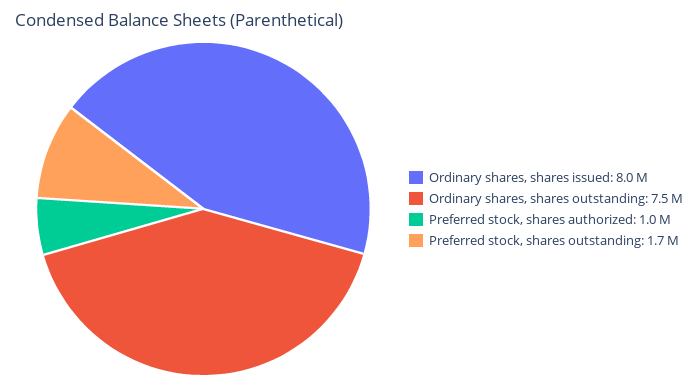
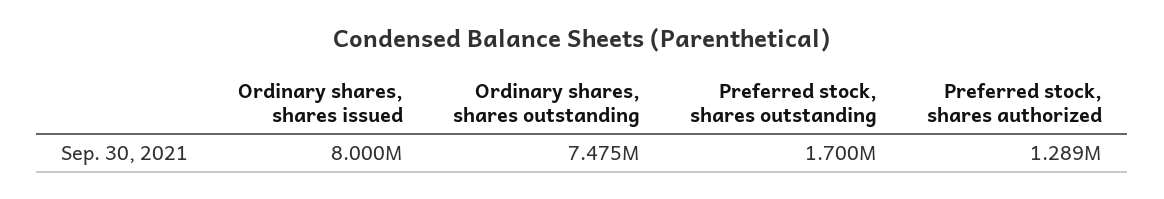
Preferred stock, shares authorized: 1000000 -> 1289000

